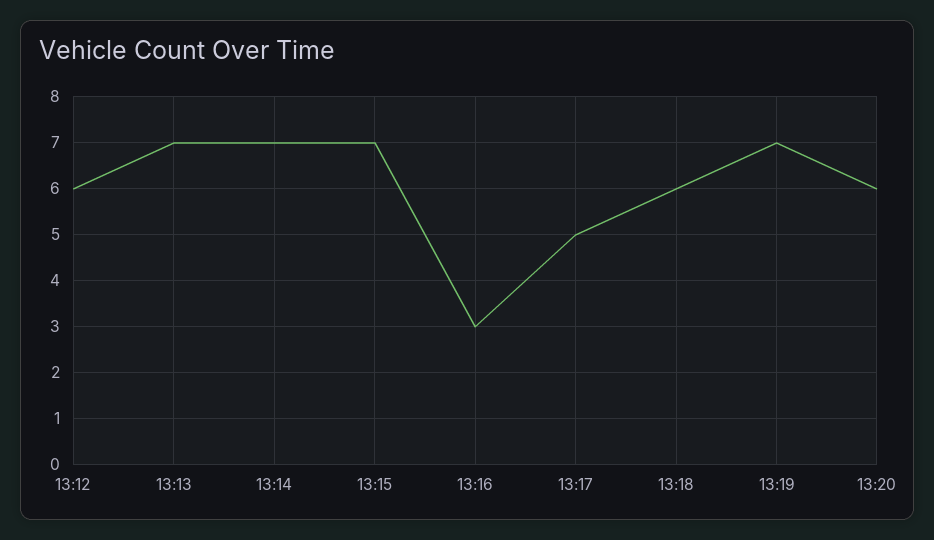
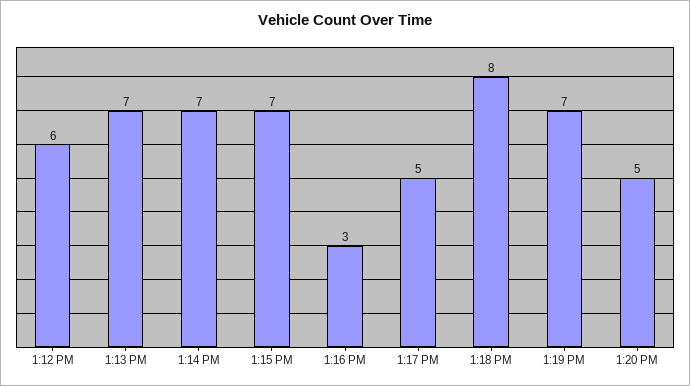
13:18: 6 -> 8
13:20: 6 -> 5

